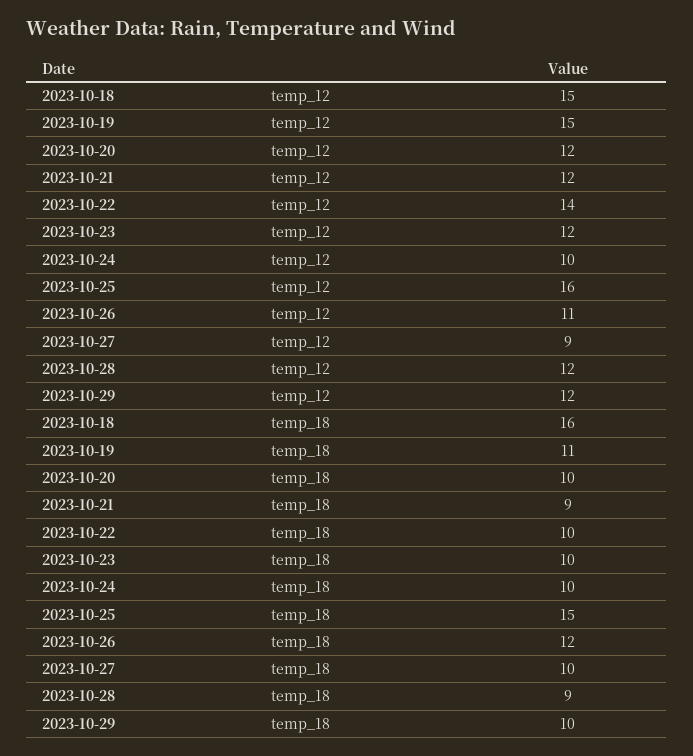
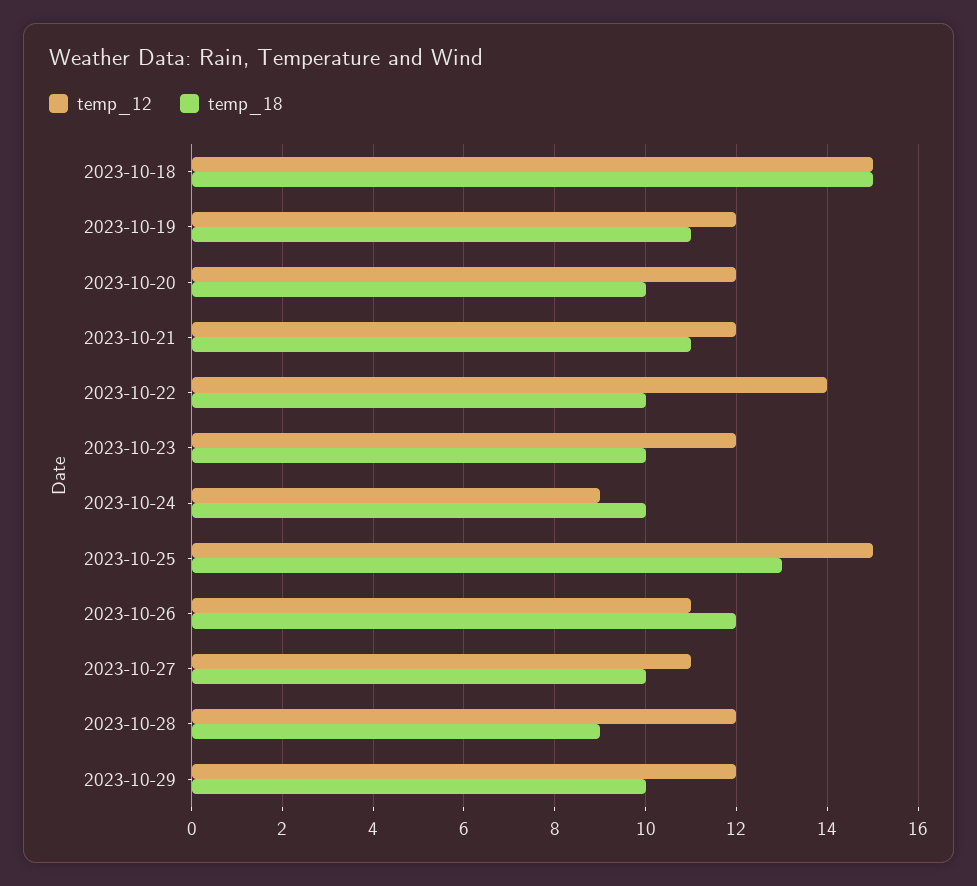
temp_12, 2023-10-19: 15 -> 12
temp_12, 2023-10-24: 10 -> 9
temp_12, 2023-10-25: 16 -> 15
temp_12, 2023-10-27: 9 -> 11
temp_18, 2023-10-18: 16 -> 15
temp_18, 2023-10-21: 9 -> 11
temp_18, 2023-10-25: 15 -> 13

